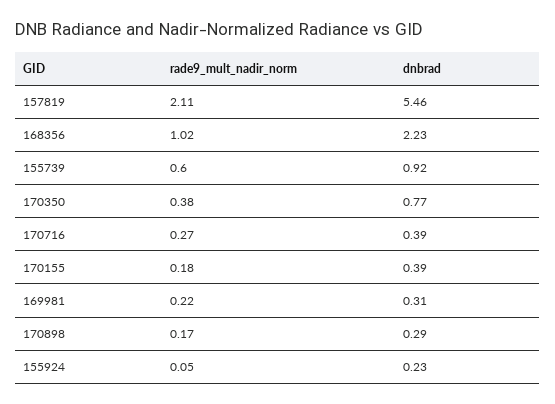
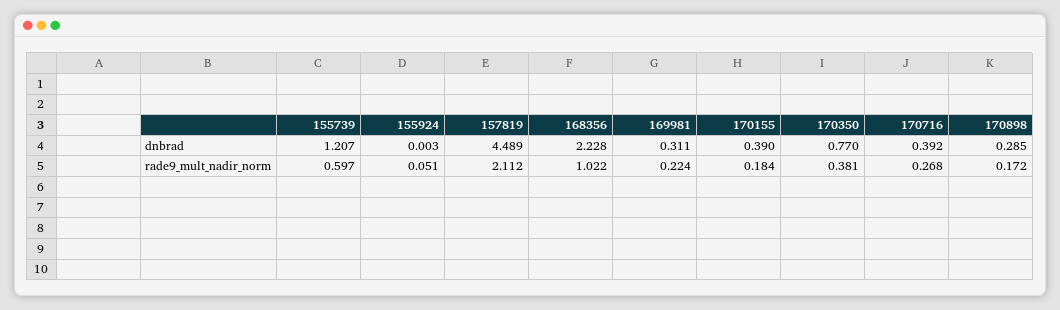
dnbrad, 157819: 5.46 -> 4.489
dnbrad, 155739: 0.92 -> 1.207
dnbrad, 155924: 0.23 -> 0.003

